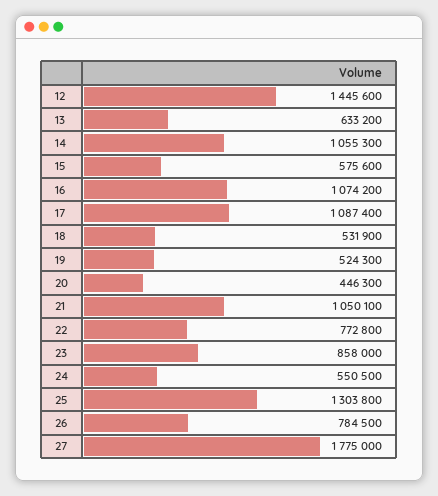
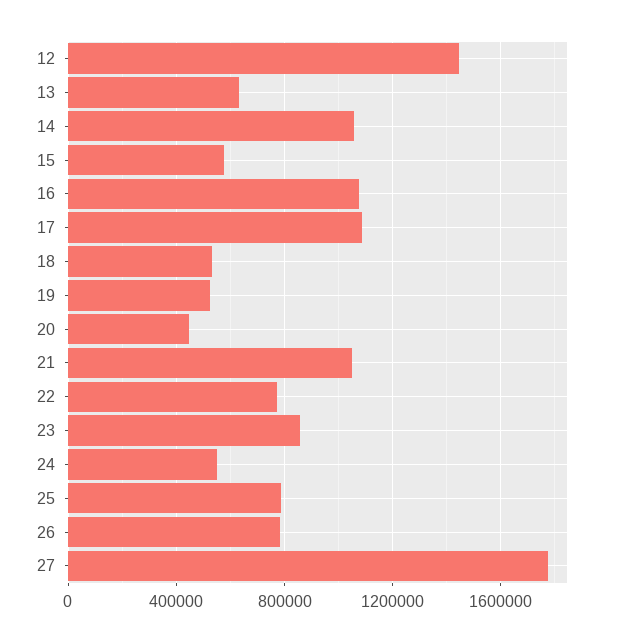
25: 1303800 -> 800000

